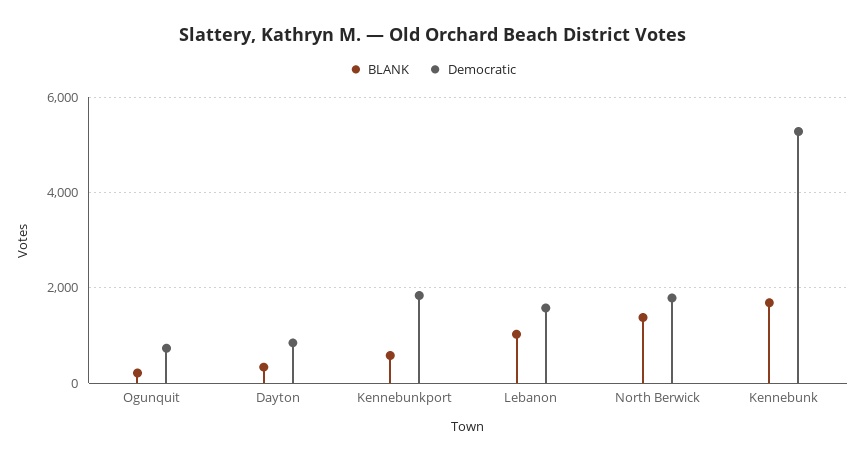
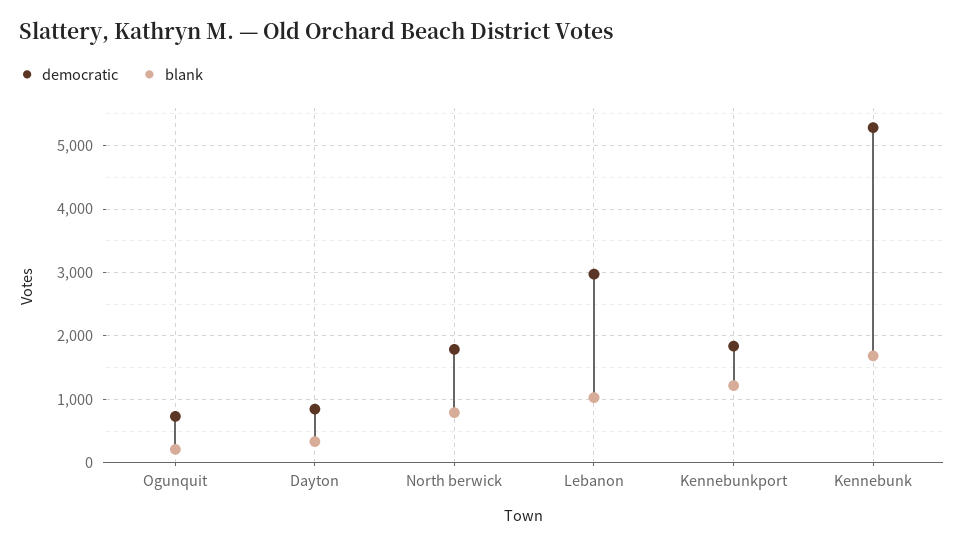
BLANK, Kennebunkport: 600 -> 1200
Democratic, Lebanon: 1600 -> 3000
BLANK, North Berwick: 1400 -> 800

